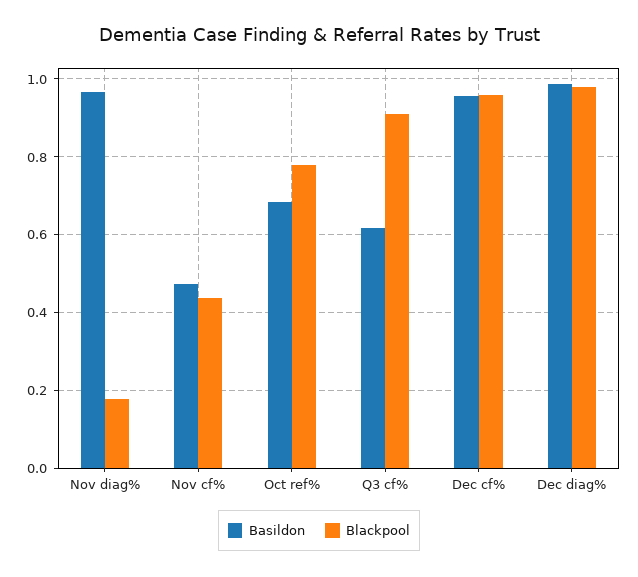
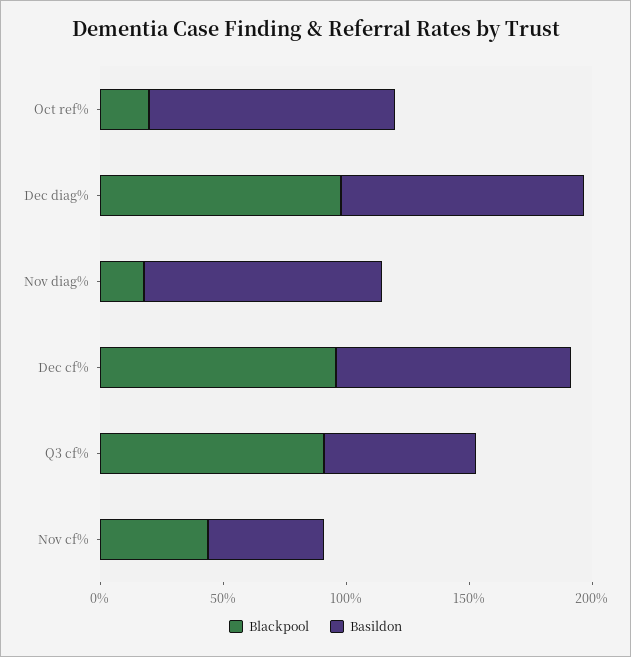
Basildon, Oct ref%: 0.68 -> 1
Blackpool, Oct ref%: 0.78 -> 0.2

